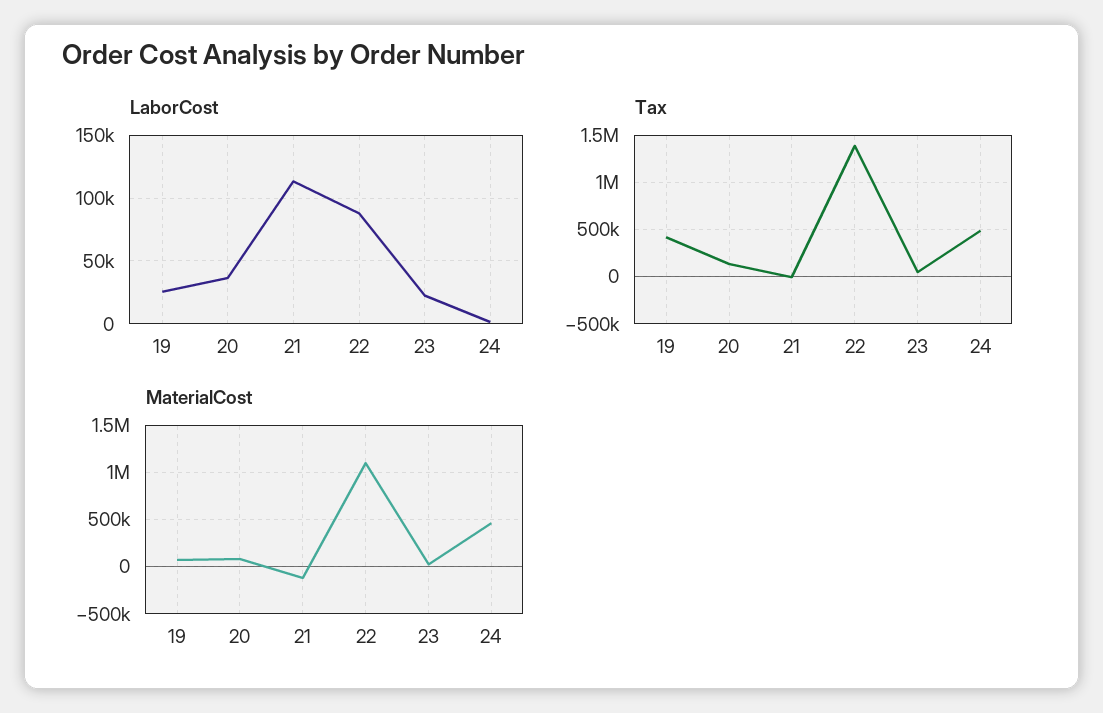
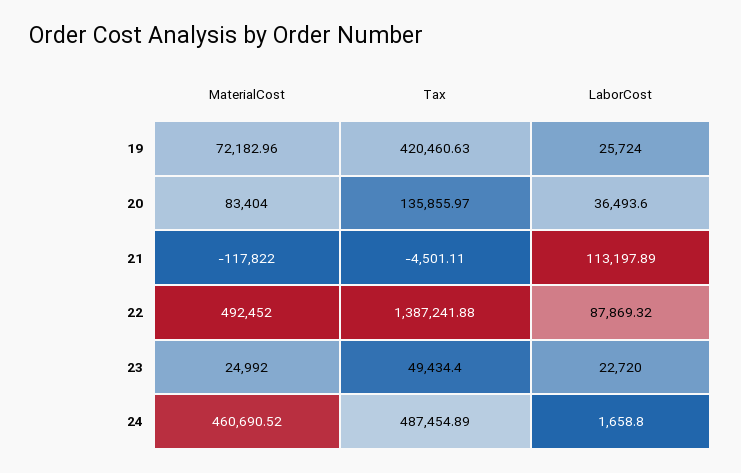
MaterialCost, 22: 1100000 -> 492452

